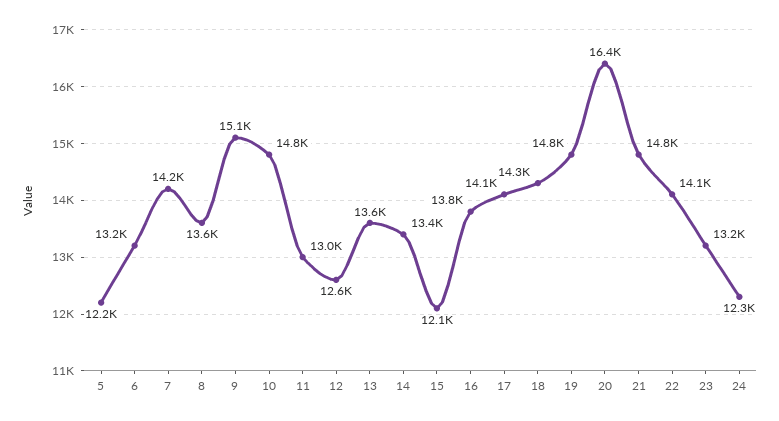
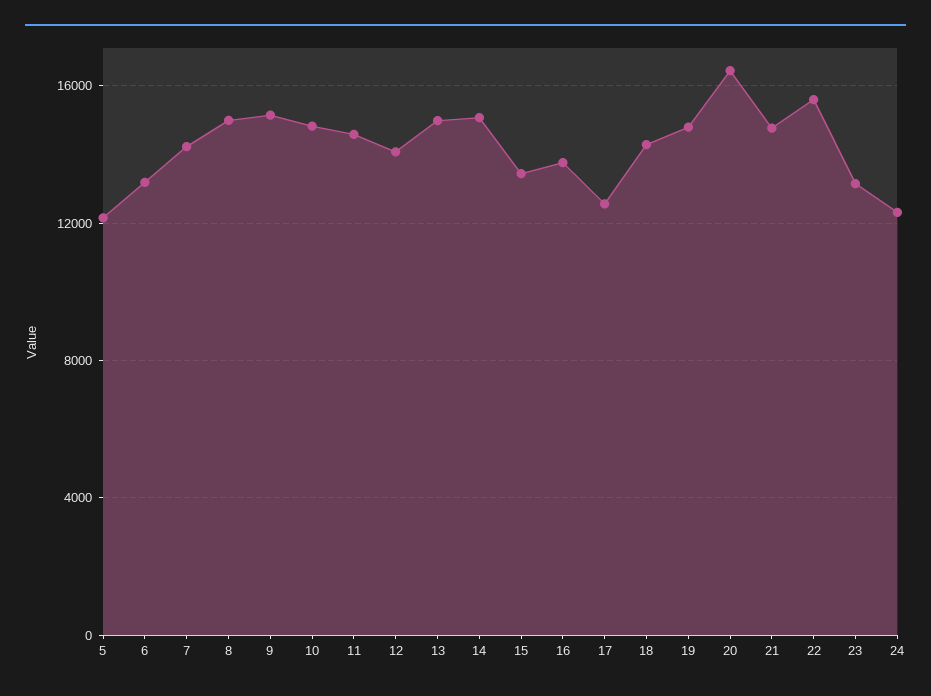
8: 13600 -> 15000
11: 13000 -> 14500
12: 12600 -> 14000
13: 13600 -> 15000
14: 13400 -> 15000
15: 12100 -> 13500
17: 14100 -> 12500
22: 14100 -> 15500

